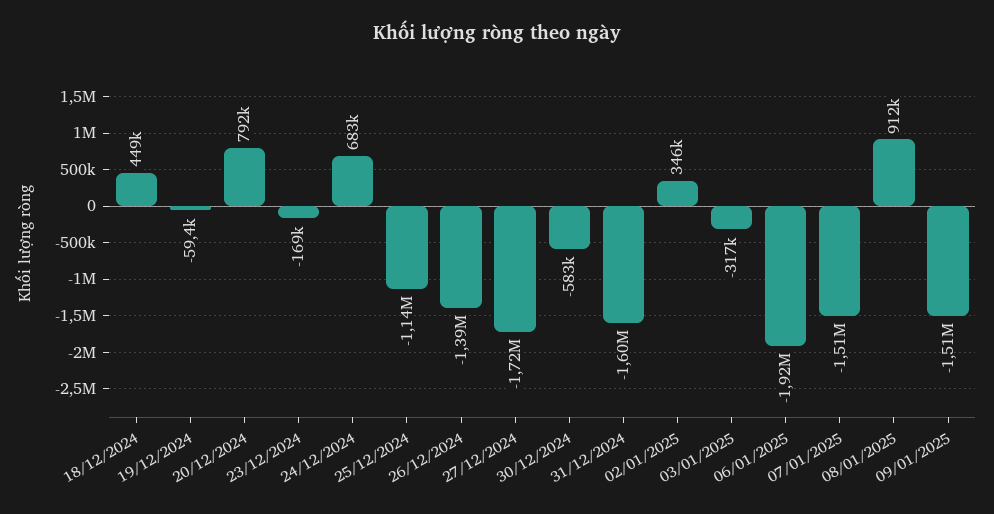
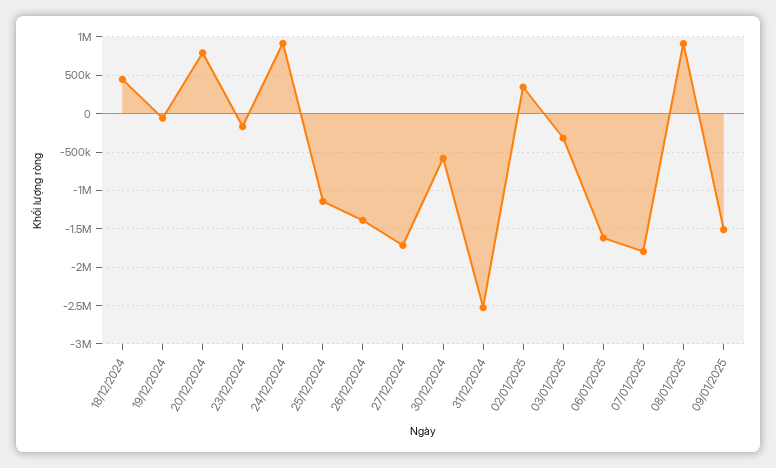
24/12/2024: 683000 -> 900000
31/12/2024: -1600000 -> -2500000
06/01/2025: -1920000 -> -1600000
07/01/2025: -1510000 -> -1800000

